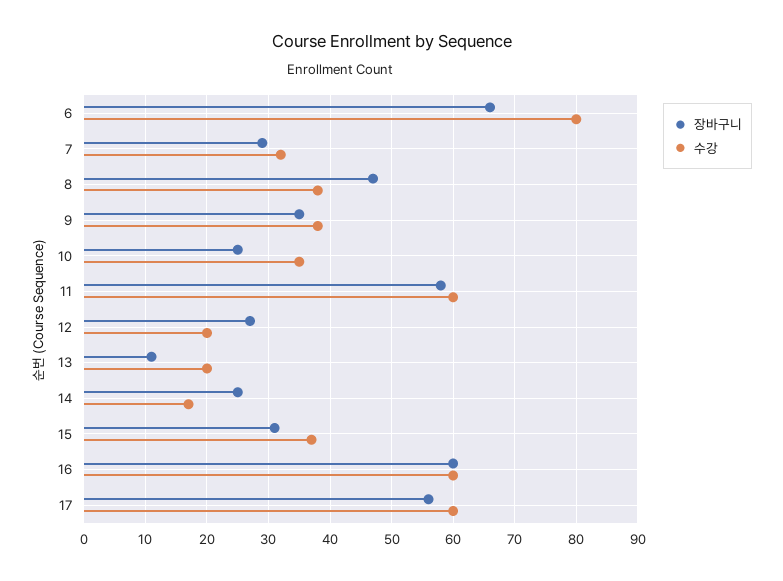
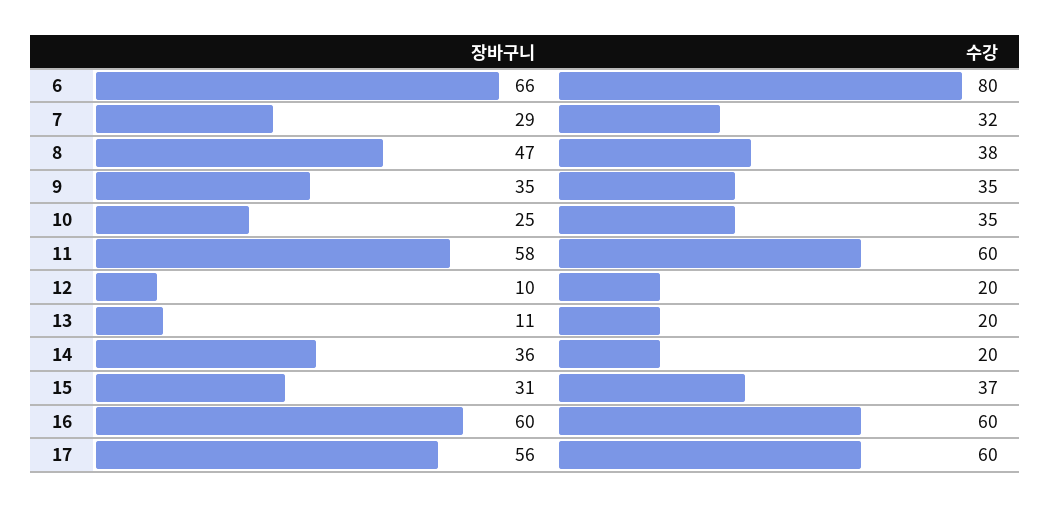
수강, 9: 38 -> 35
장바구니, 12: 27 -> 10
장바구니, 14: 25 -> 36
수강, 14: 17 -> 20

